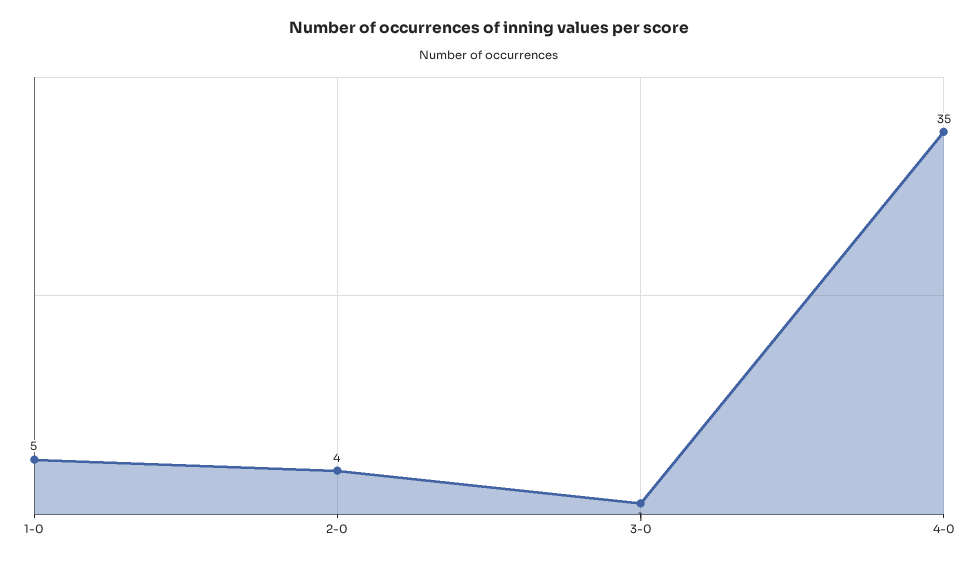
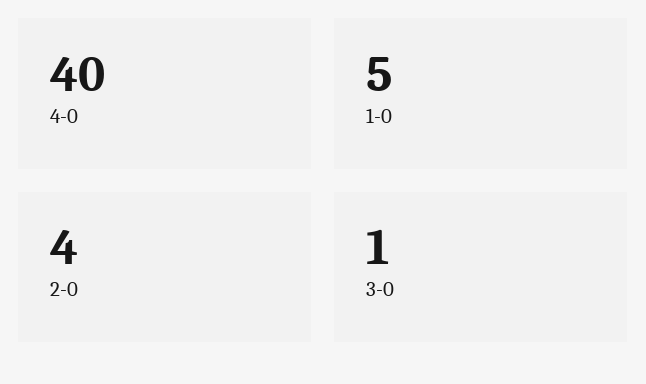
4-0: 35 -> 40

